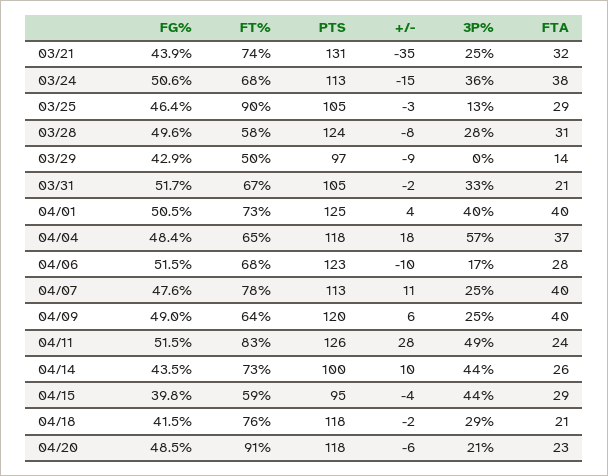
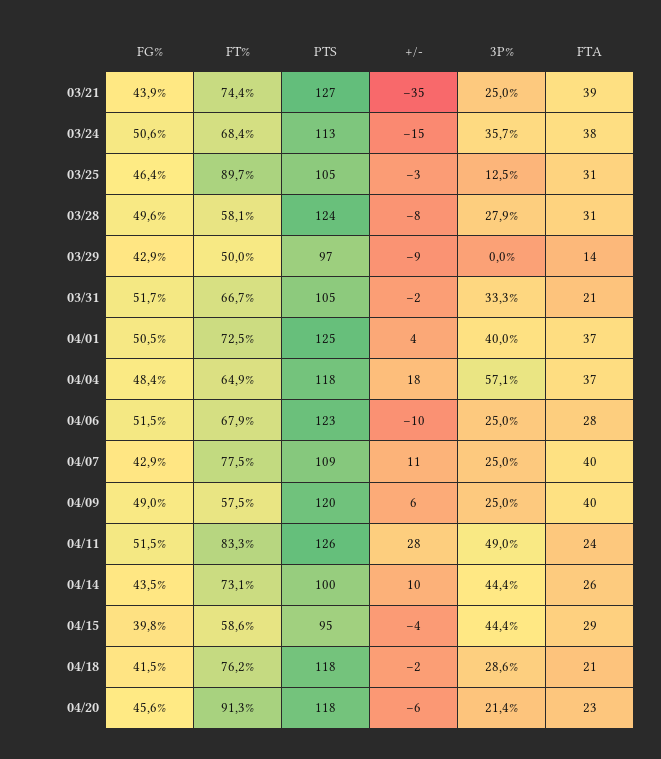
PTS, 03/21: 131 -> 127
FTA, 03/21: 32 -> 39
FTA, 03/25: 29 -> 31
FTA, 04/01: 40 -> 37
3P%, 04/06: 17 -> 25
FG%, 04/07: 47.6 -> 42.9
PTS, 04/07: 113 -> 109
FT%, 04/09: 64 -> 57.5
FG%, 04/20: 48.5 -> 45.6

